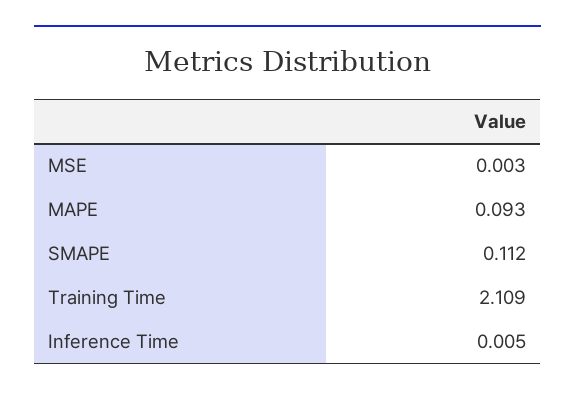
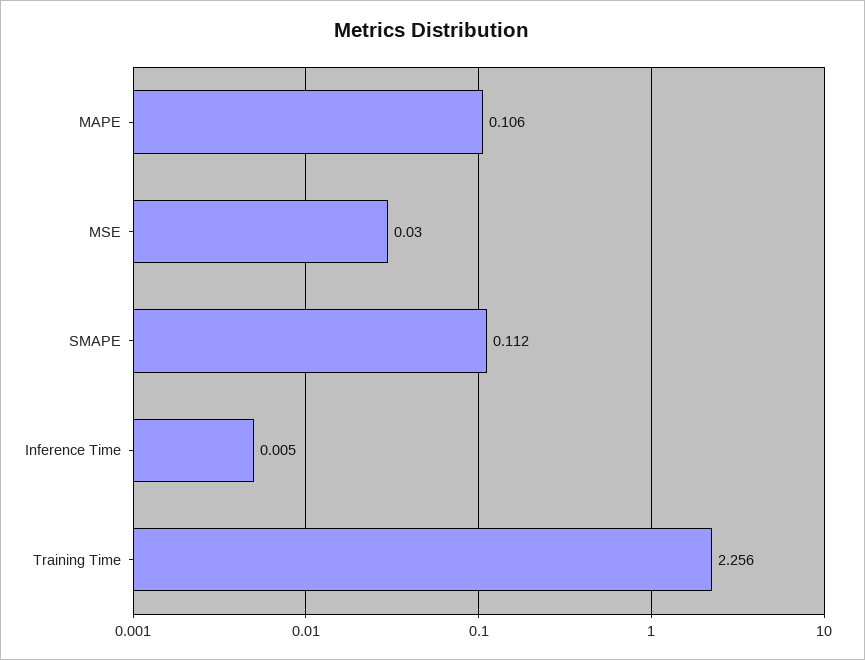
MSE: 0.003 -> 0.03
MAPE: 0.093 -> 0.106
Training Time: 2.109 -> 2.256

